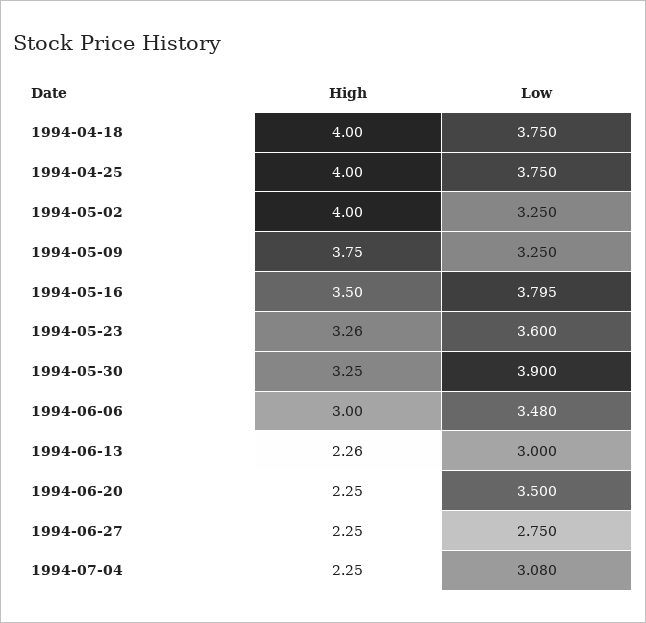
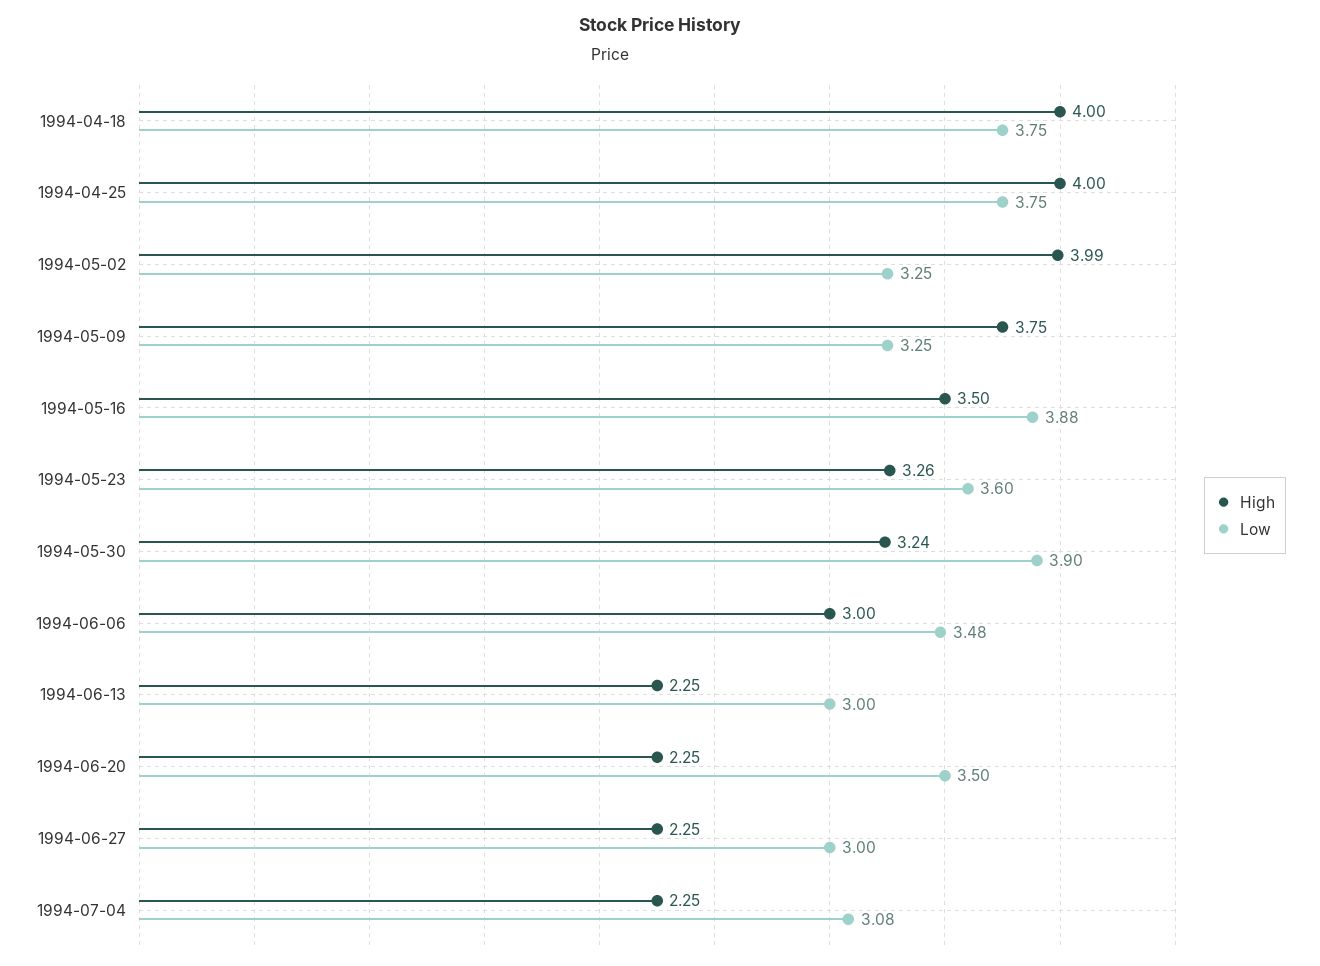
High, 1994-05-02: 4 -> 3.99
Low, 1994-05-16: 3.795 -> 3.88
High, 1994-05-30: 3.25 -> 3.24
High, 1994-06-13: 2.26 -> 2.25
Low, 1994-06-27: 2.75 -> 3

